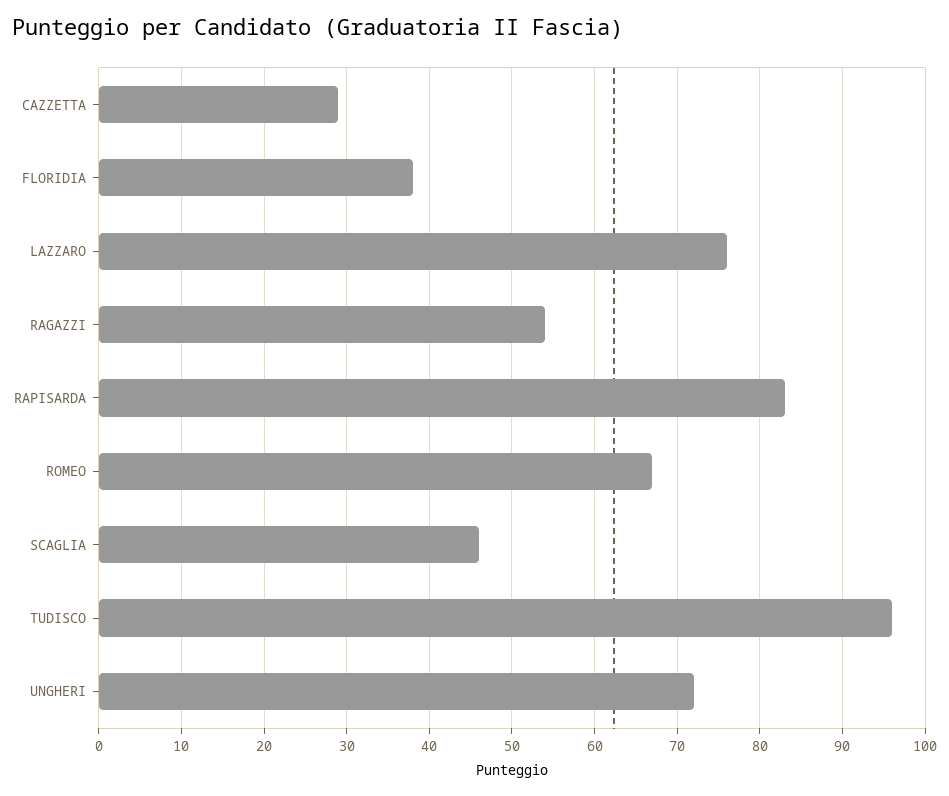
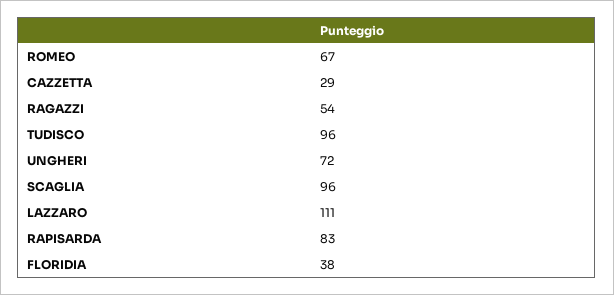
LAZZARO: 76 -> 111
SCAGLIA: 46 -> 96

